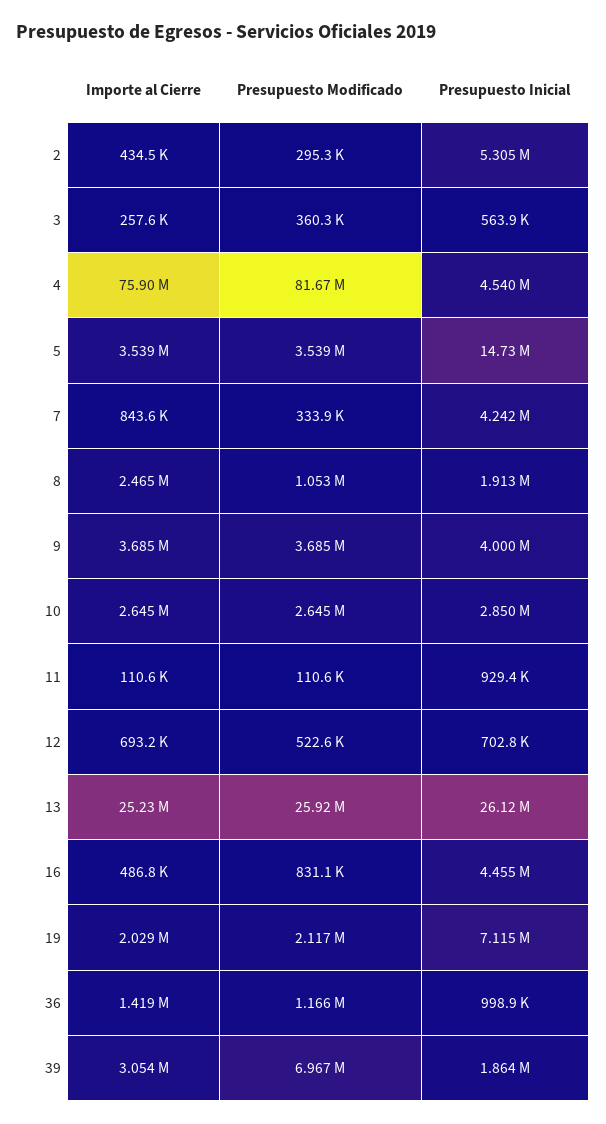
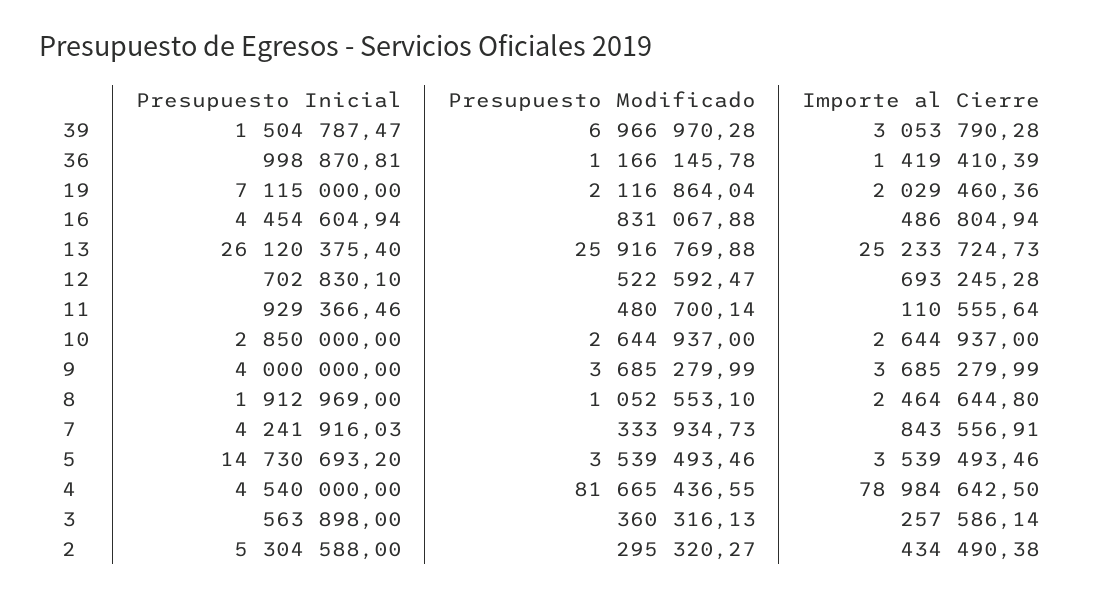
Importe al Cierre, 4: 75900000 -> 78984642.5
Presupuesto Modificado, 11: 110600 -> 480700.14
Presupuesto Inicial, 39: 1864000 -> 1504787.47

